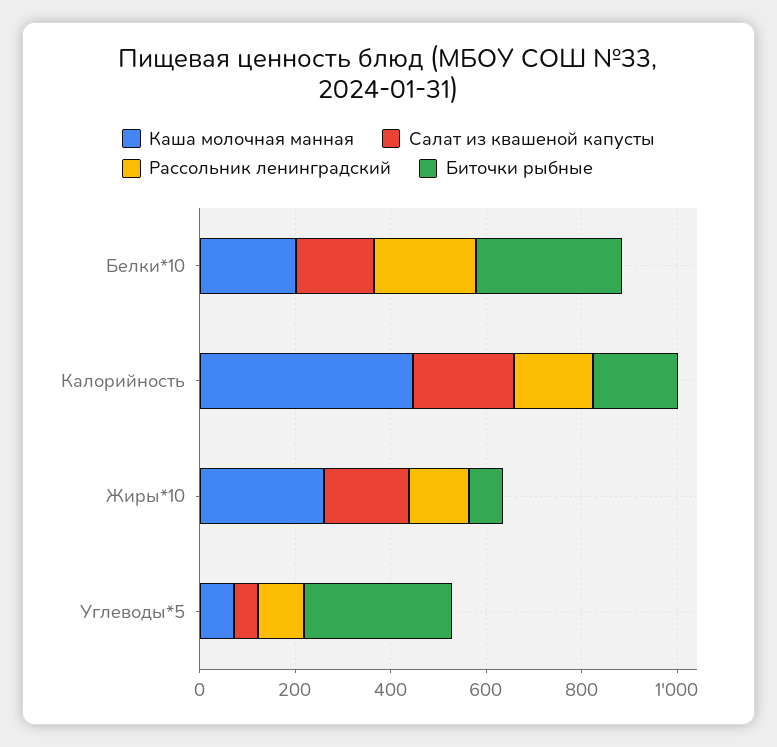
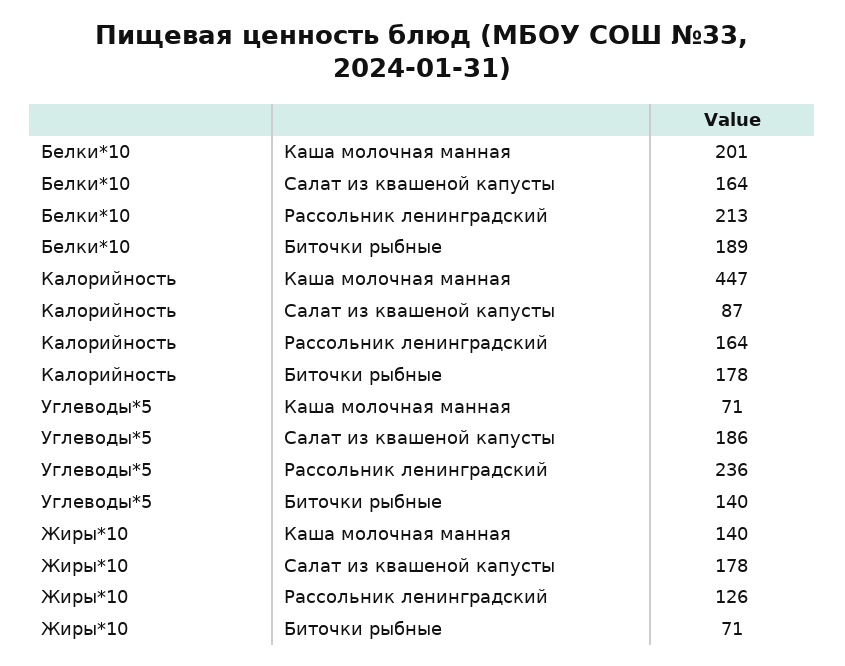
Биточки рыбные, Белки*10: 300 -> 189
Салат из квашеной капусты, Калорийность: 200 -> 87
Каша молочная манная, Жиры*10: 250 -> 140
Салат из квашеной капусты, Углеводы*5: 50 -> 186
Рассольник ленинградский, Углеводы*5: 100 -> 236
Биточки рыбные, Углеводы*5: 300 -> 140

